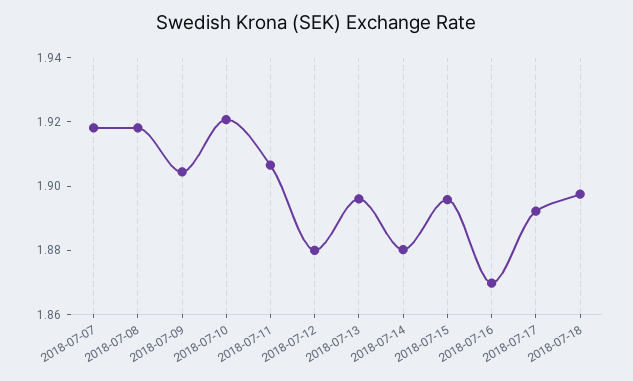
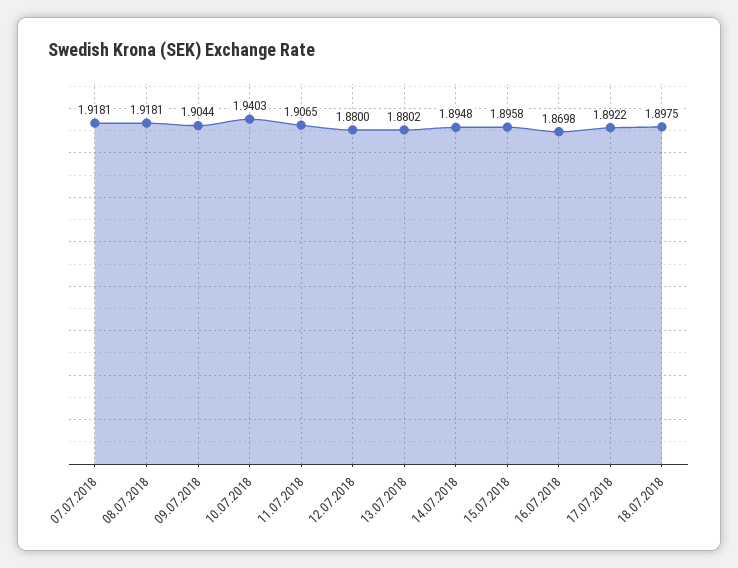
2018-07-10: 1.92 -> 1.9403
2018-07-13: 1.895 -> 1.8802
2018-07-14: 1.88 -> 1.8948

